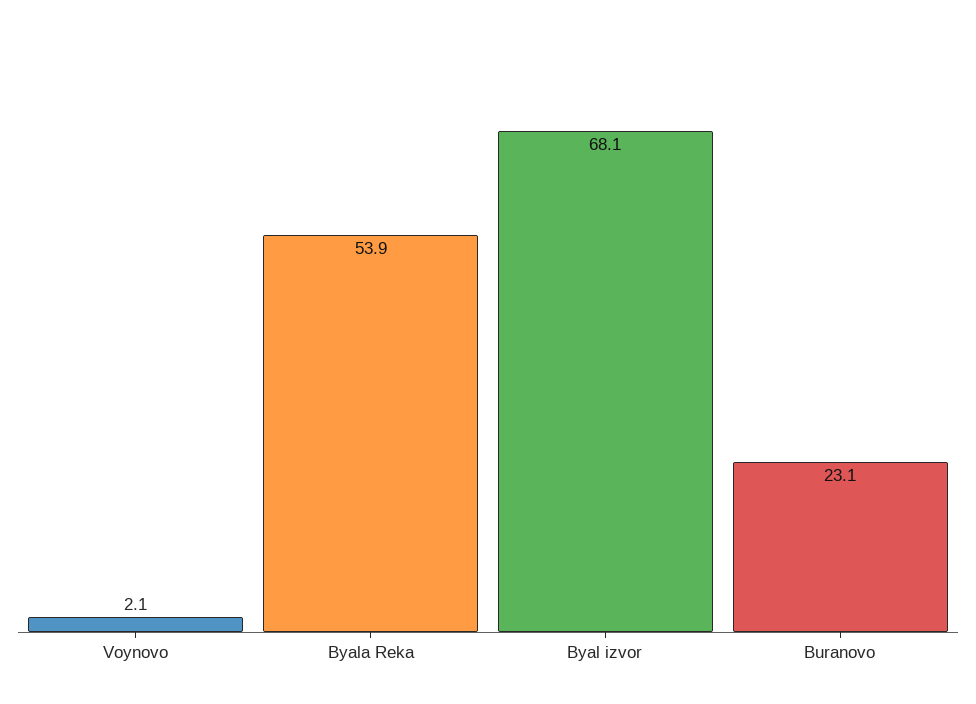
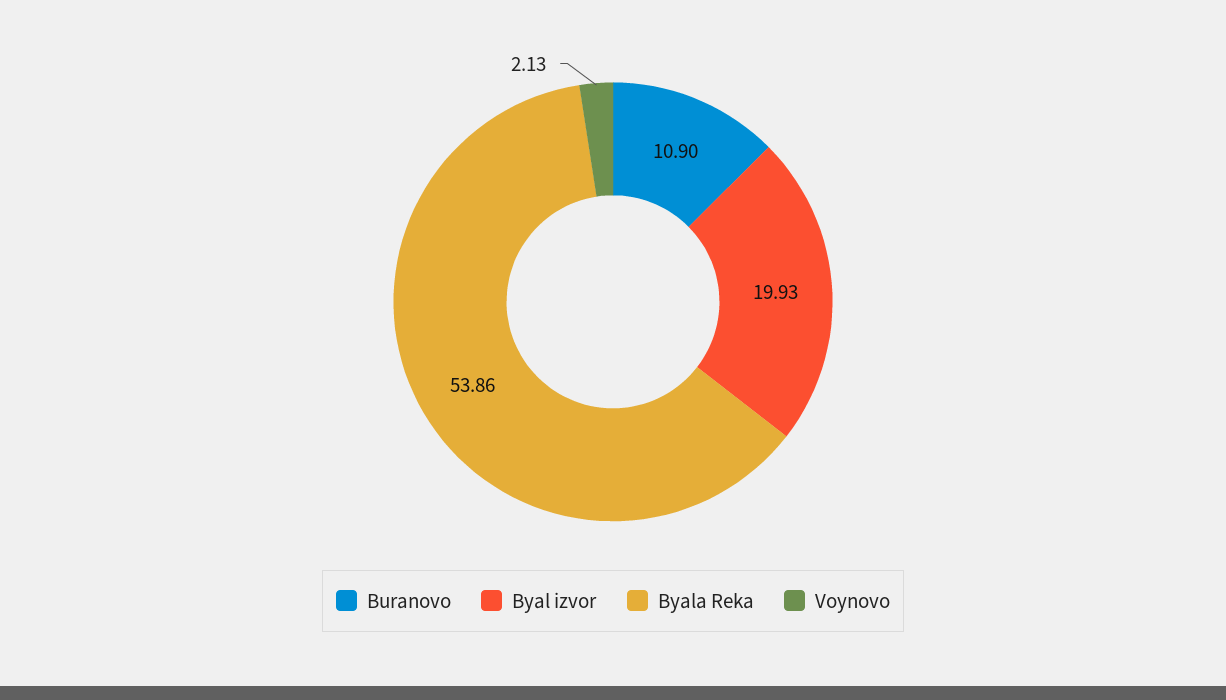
Byal izvor: 68.1 -> 19.93
Buranovo: 23.1 -> 10.9

